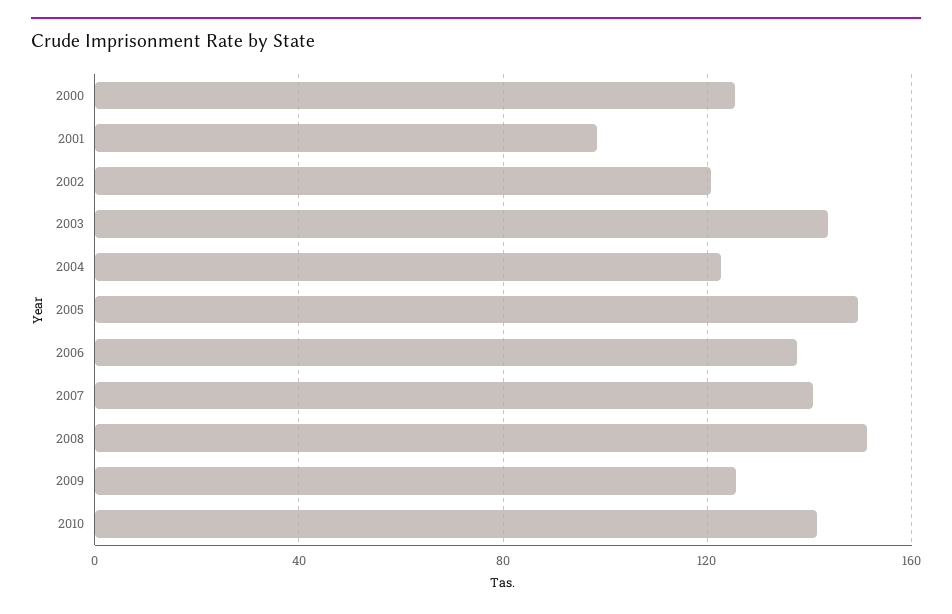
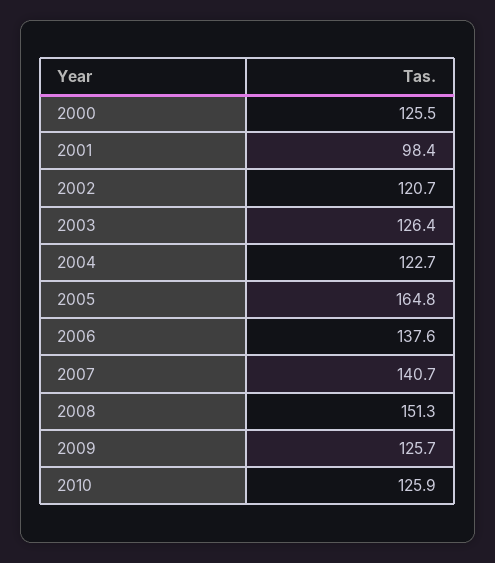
2003: 145 -> 126.4
2005: 150 -> 164.8
2010: 140 -> 125.9

